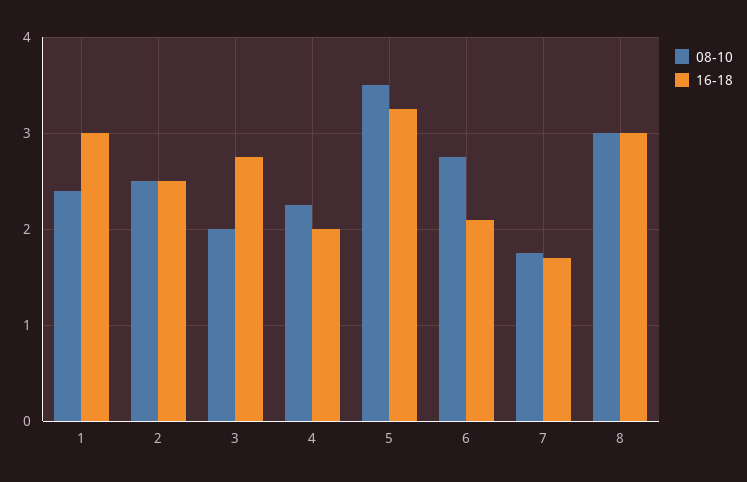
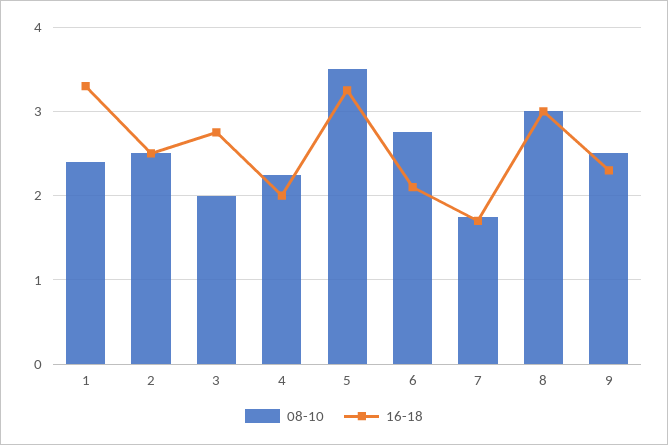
16-18, 1: 3 -> 3.3
08-10, 9: none -> 2.5
16-18, 9: none -> 2.3

